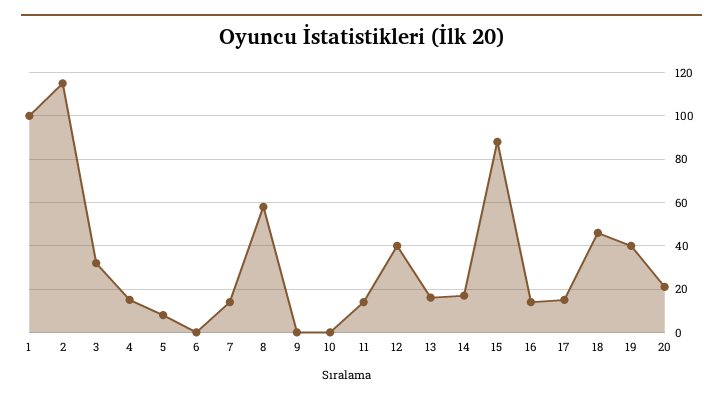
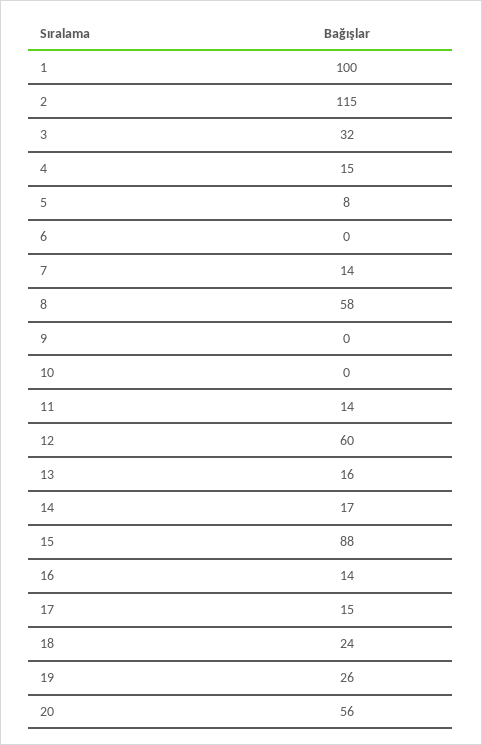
12: 40 -> 60
18: 45 -> 24
19: 40 -> 26
20: 20 -> 56

